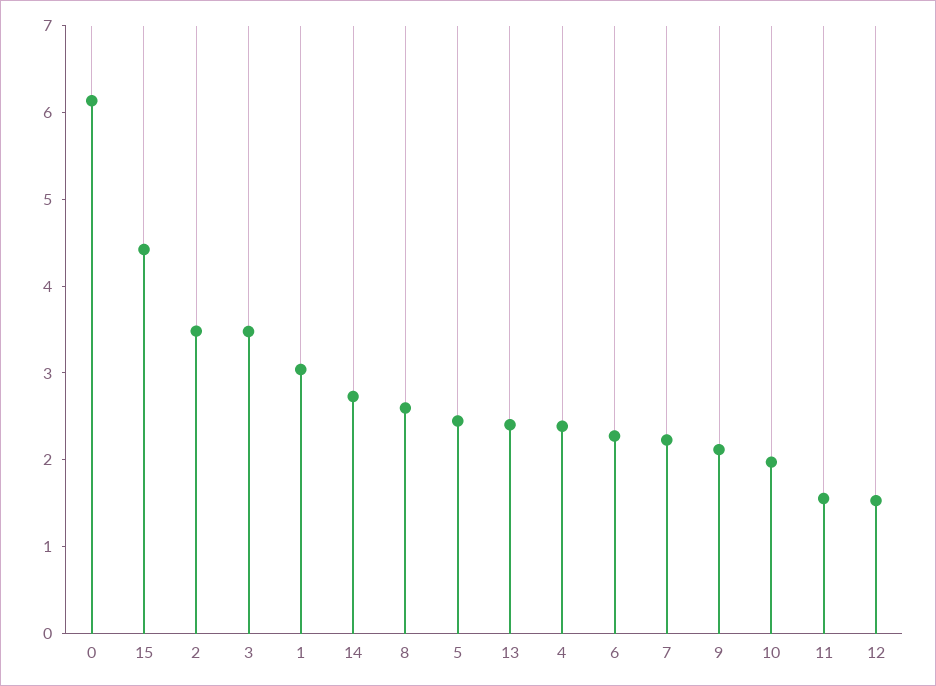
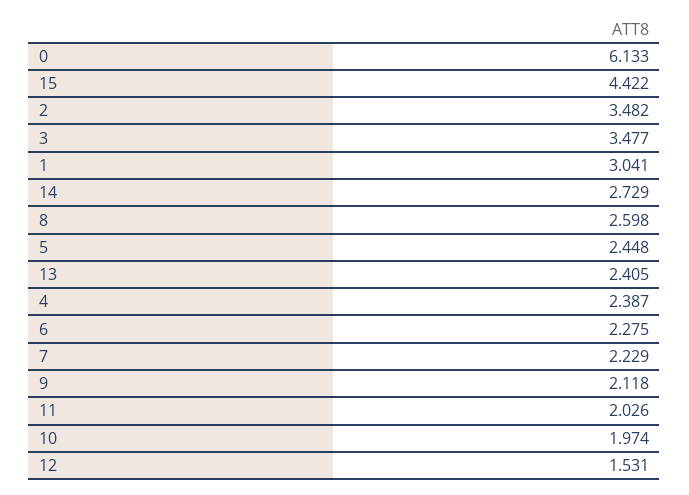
11: 1.6 -> 2.026

